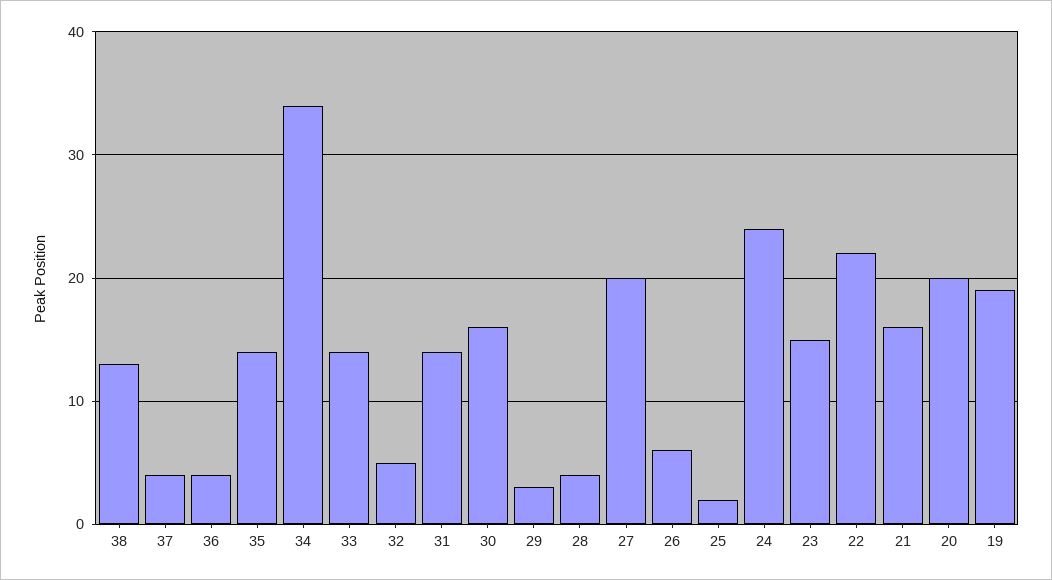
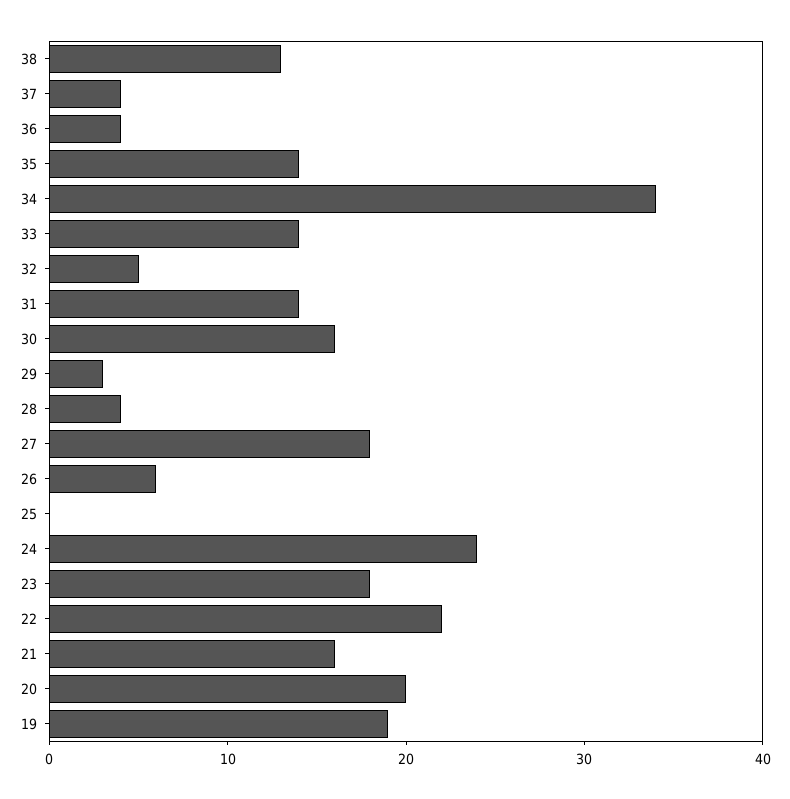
27: 20 -> 18
25: 2 -> 0
23: 15 -> 18

